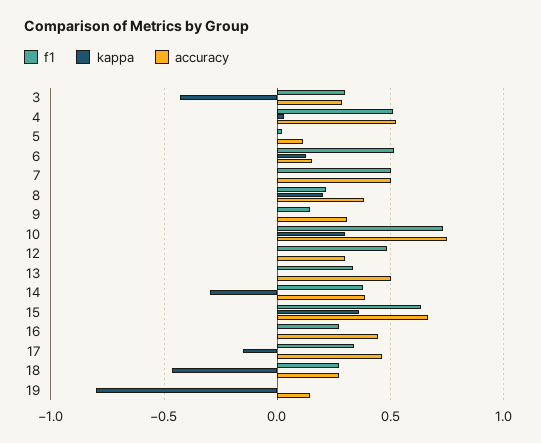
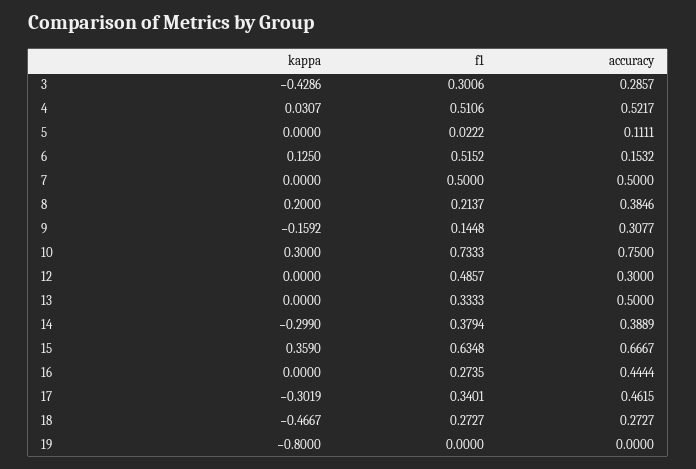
kappa, 9: 0 -> -0.1592
kappa, 17: -0.15 -> -0.3019
accuracy, 19: 0.15 -> 0

